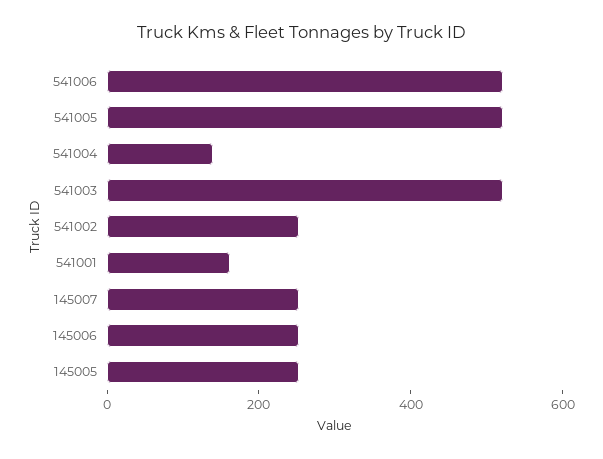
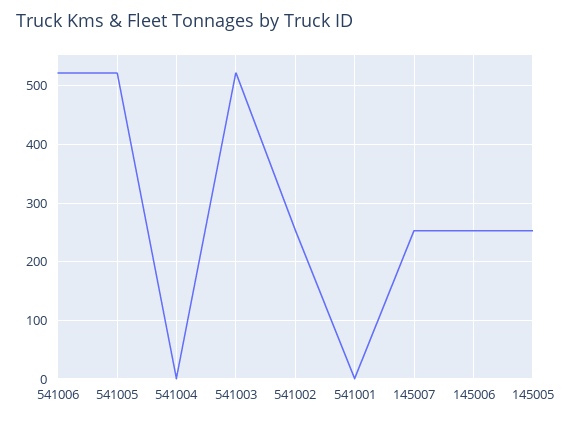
541004: 150 -> 0
541001: 150 -> 0

